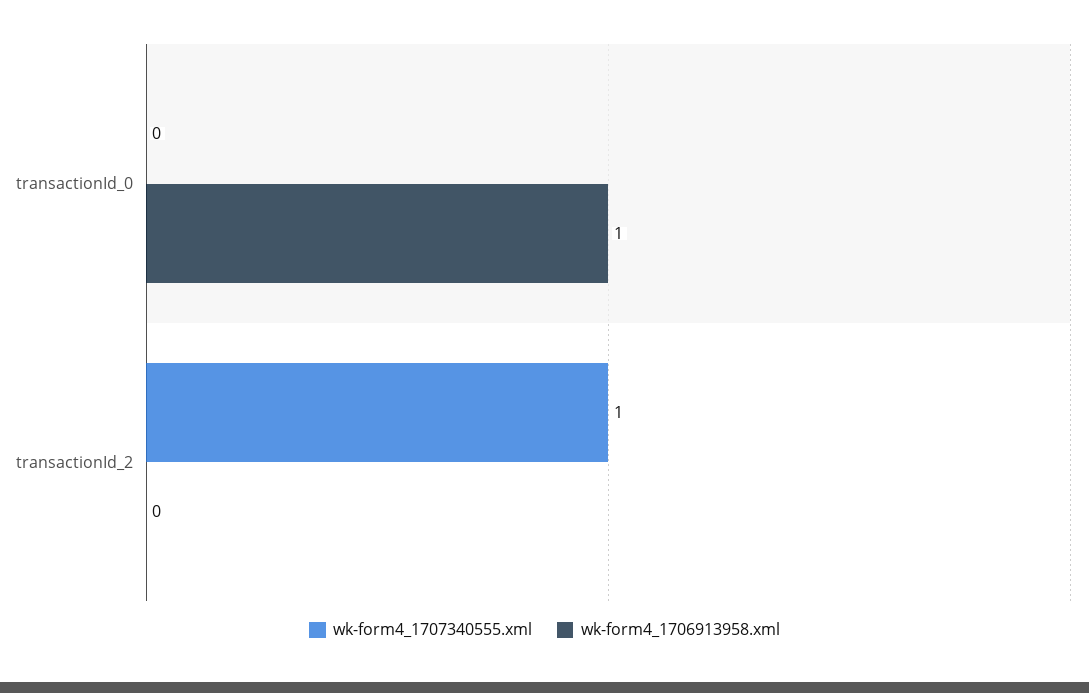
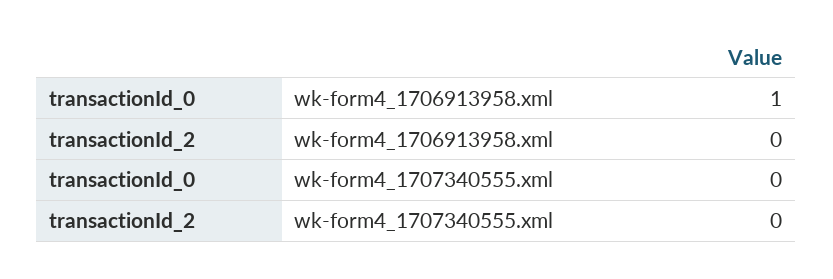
wk-form4_1707340555.xml, transactionId_2: 1 -> 0

